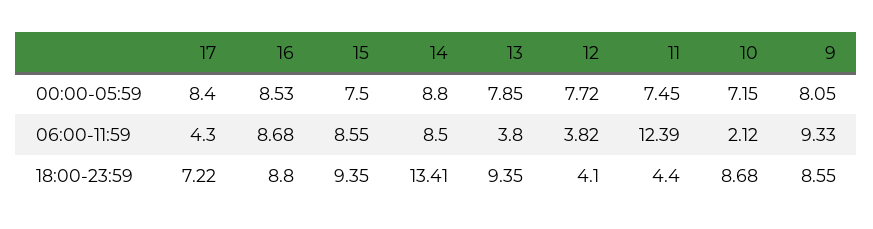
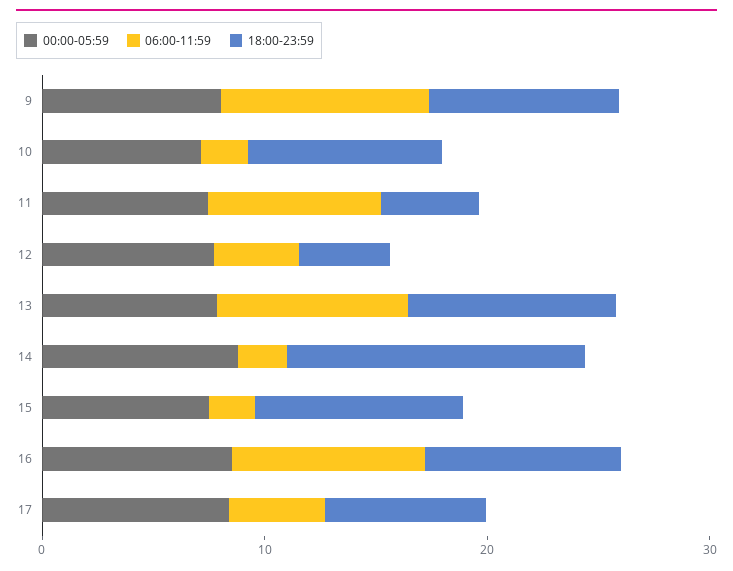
06:00-11:59, 15: 8.55 -> 2
06:00-11:59, 14: 8.5 -> 2
06:00-11:59, 13: 3.8 -> 8
06:00-11:59, 11: 12.39 -> 8

